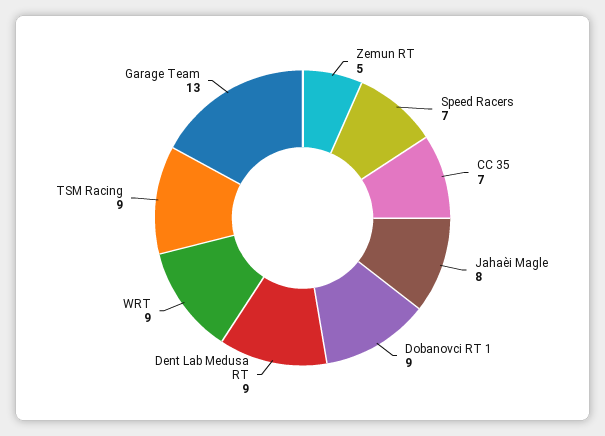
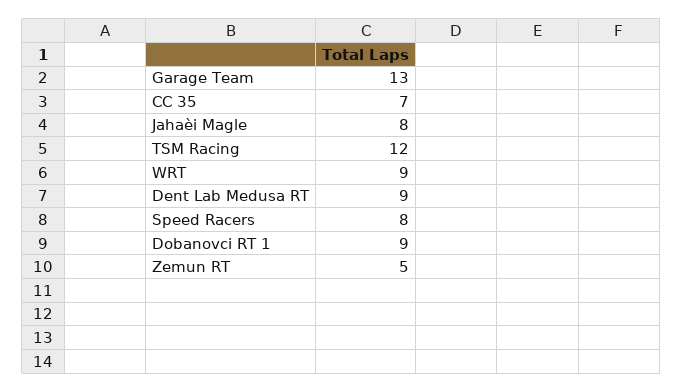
Speed Racers: 7 -> 8
TSM Racing: 9 -> 12

